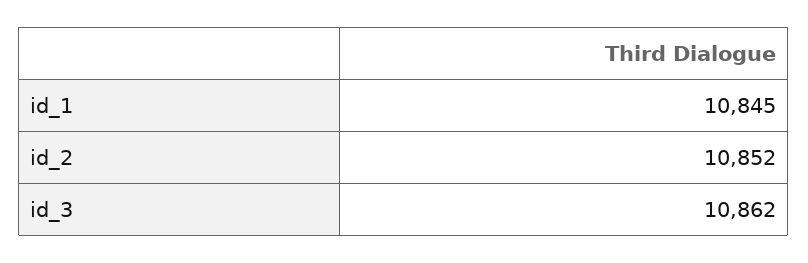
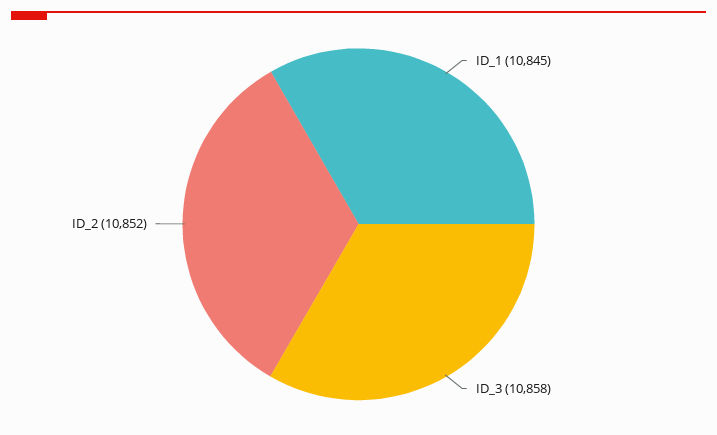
id_3: 10862 -> 10858

